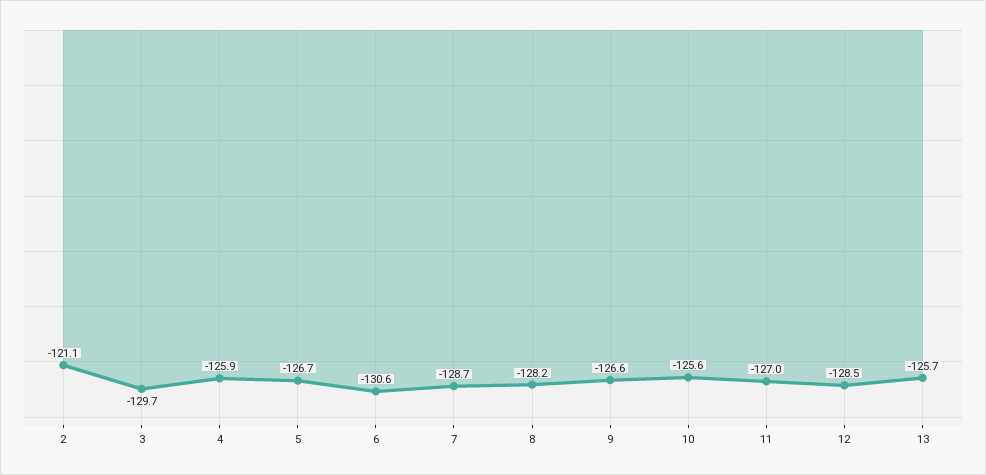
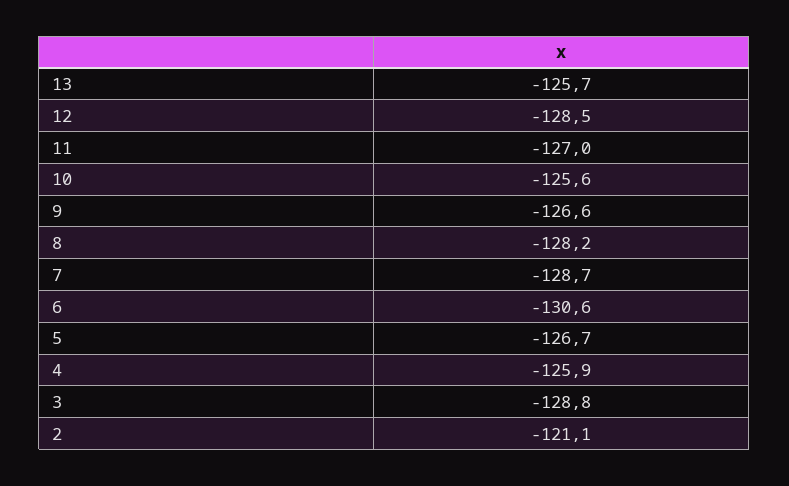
3: -129.7 -> -128.8

